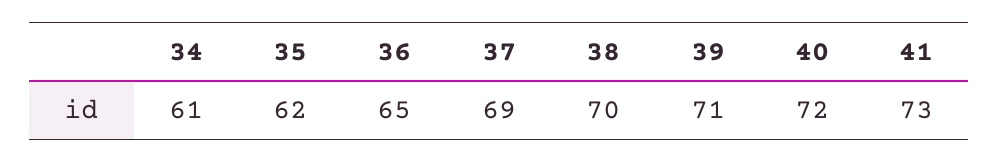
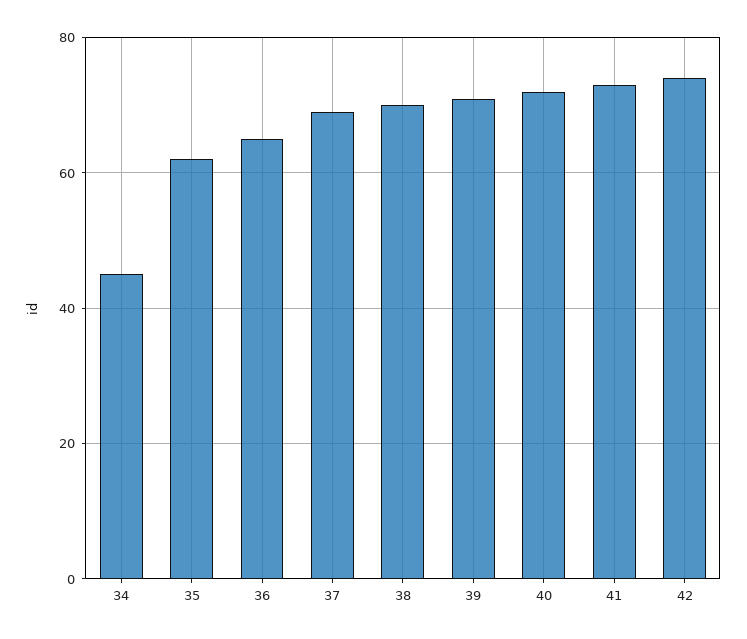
34: 61 -> 45
42: none -> 75

